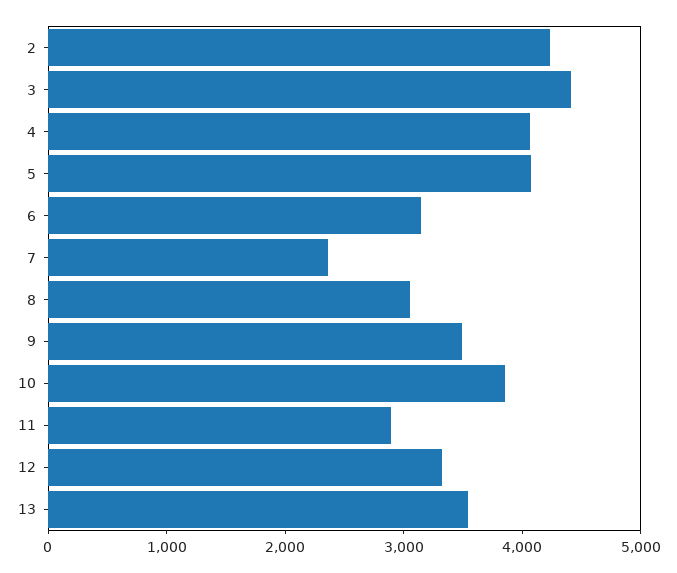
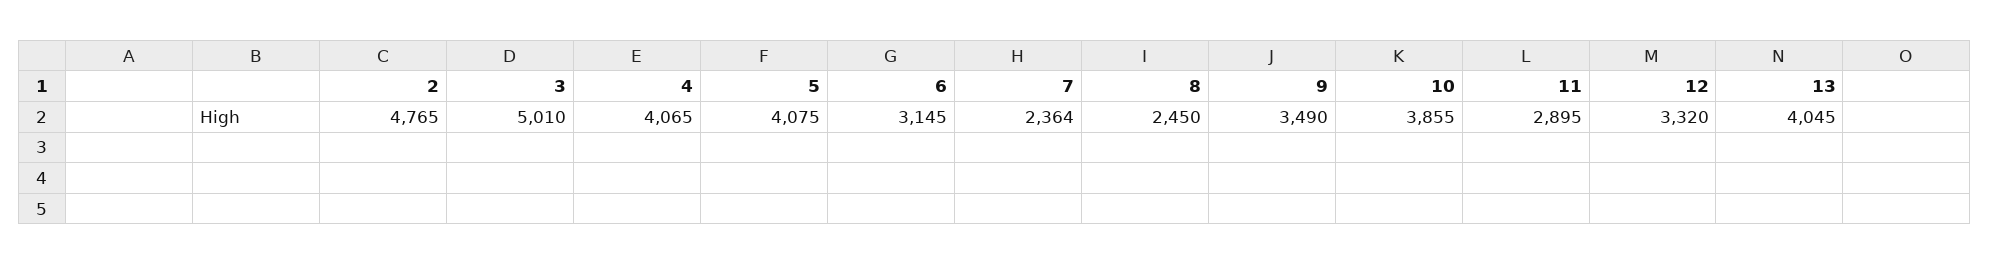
2: 4200 -> 4765
3: 4400 -> 5010
8: 3000 -> 2450
13: 3600 -> 4045

